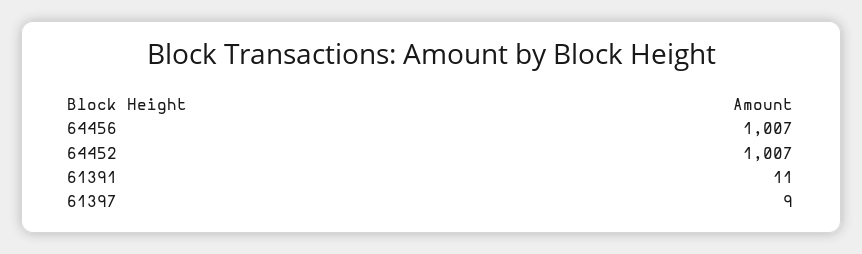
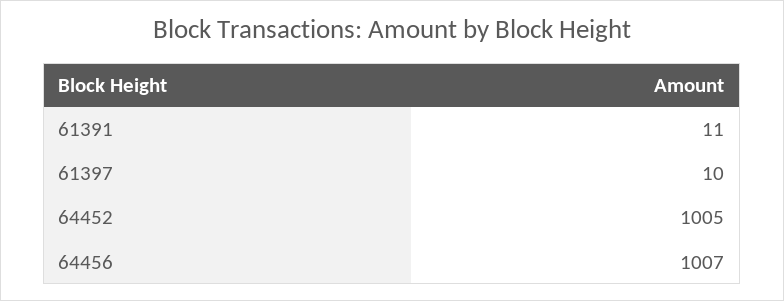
64452: 1007 -> 1005
61397: 9 -> 10

